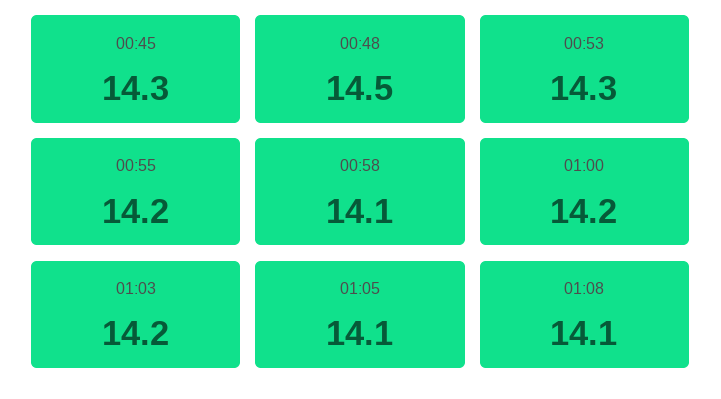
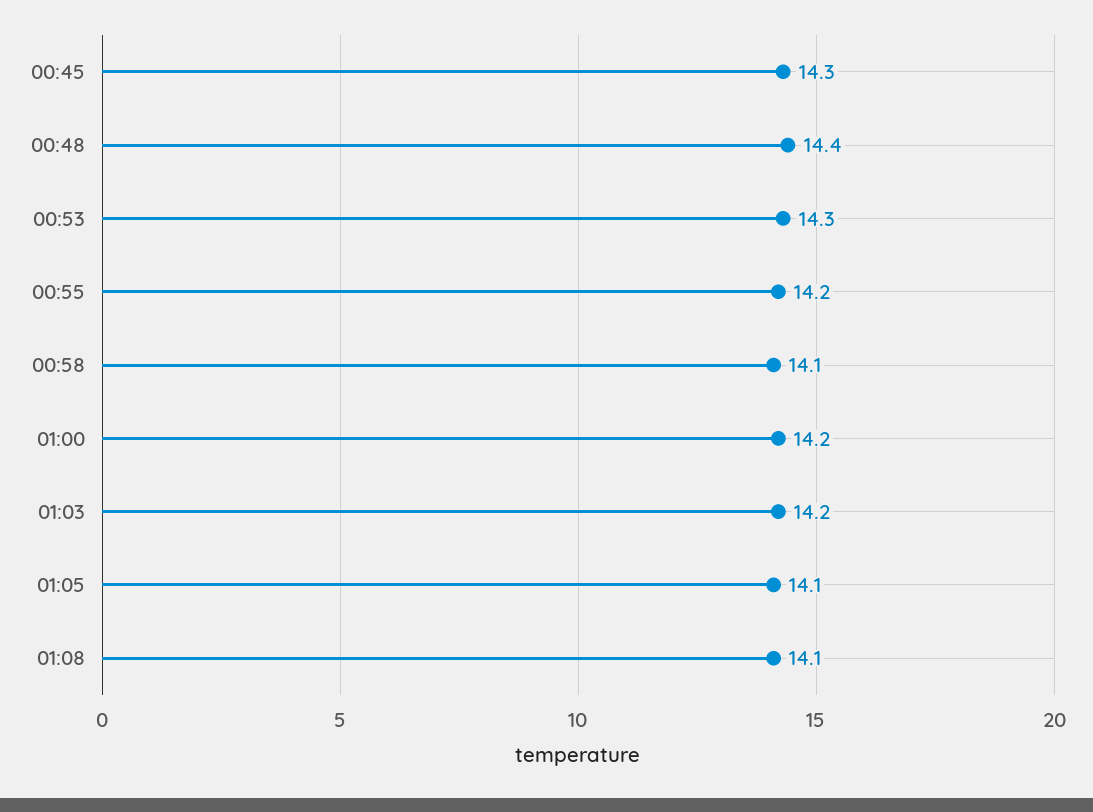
00:48: 14.5 -> 14.4

